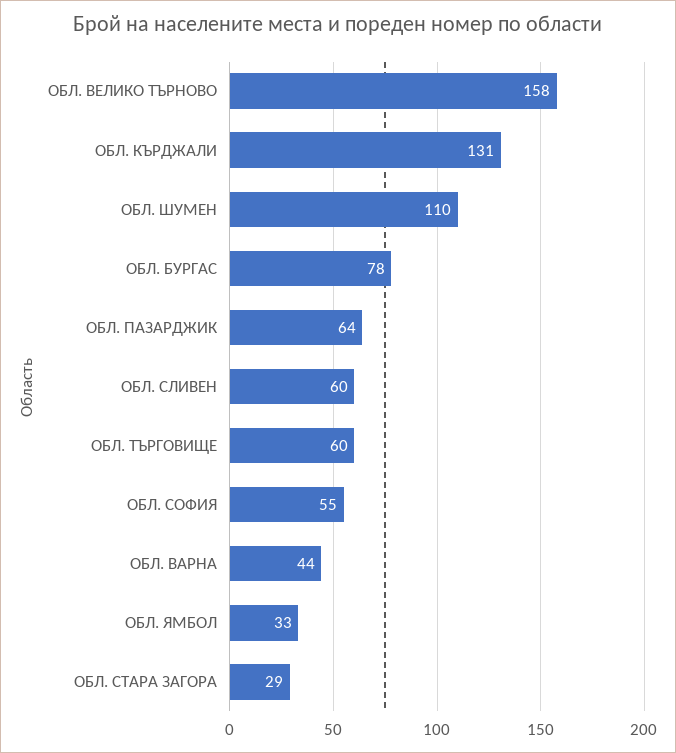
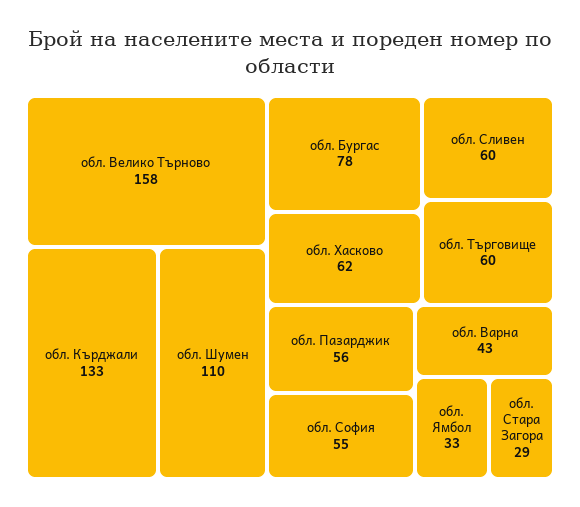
ОБЛ. КЪРДЖАЛИ: 131 -> 133
ОБЛ. ПАЗАРДЖИК: 64 -> 56
ОБЛ. ВАРНА: 44 -> 43
обл. Хасково: none -> 62

